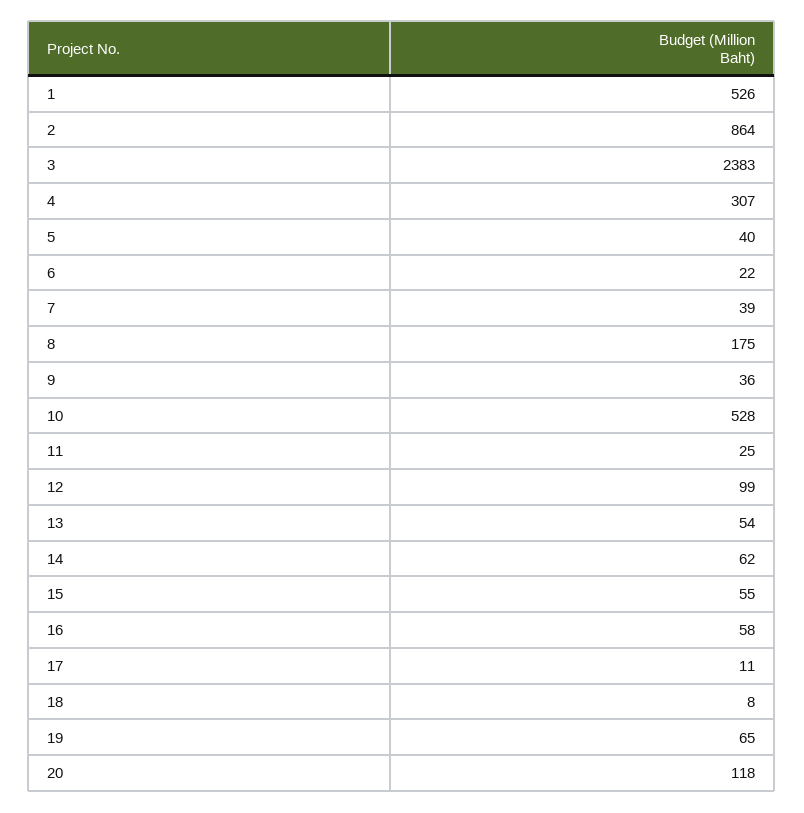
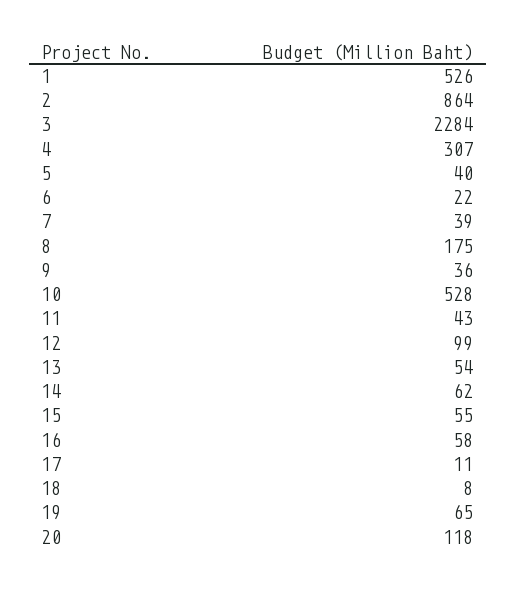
3: 2383 -> 2284
11: 25 -> 43

